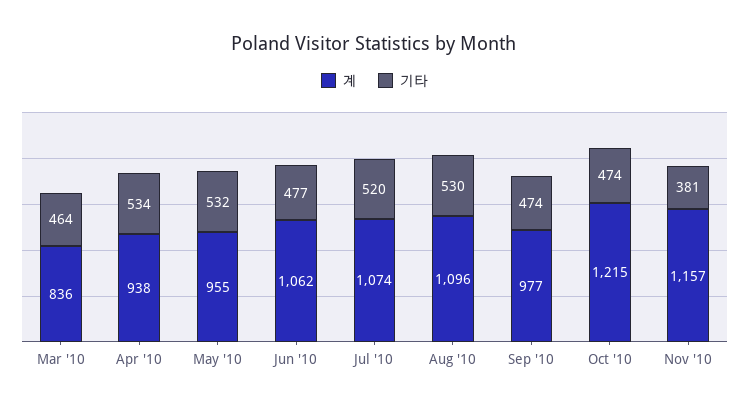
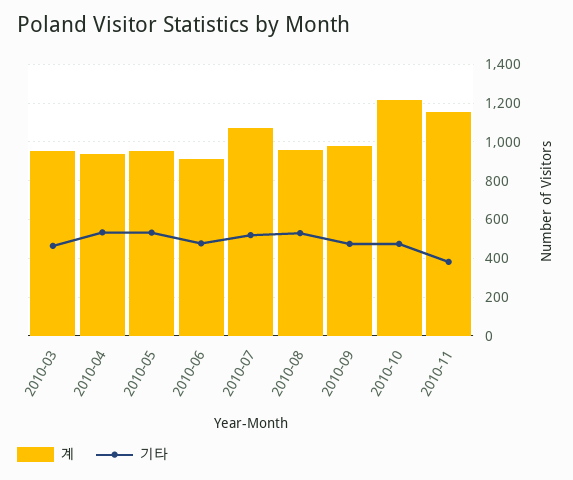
계, Mar '10: 836 -> 950
계, Jun '10: 1062 -> 900
계, Aug '10: 1096 -> 950

